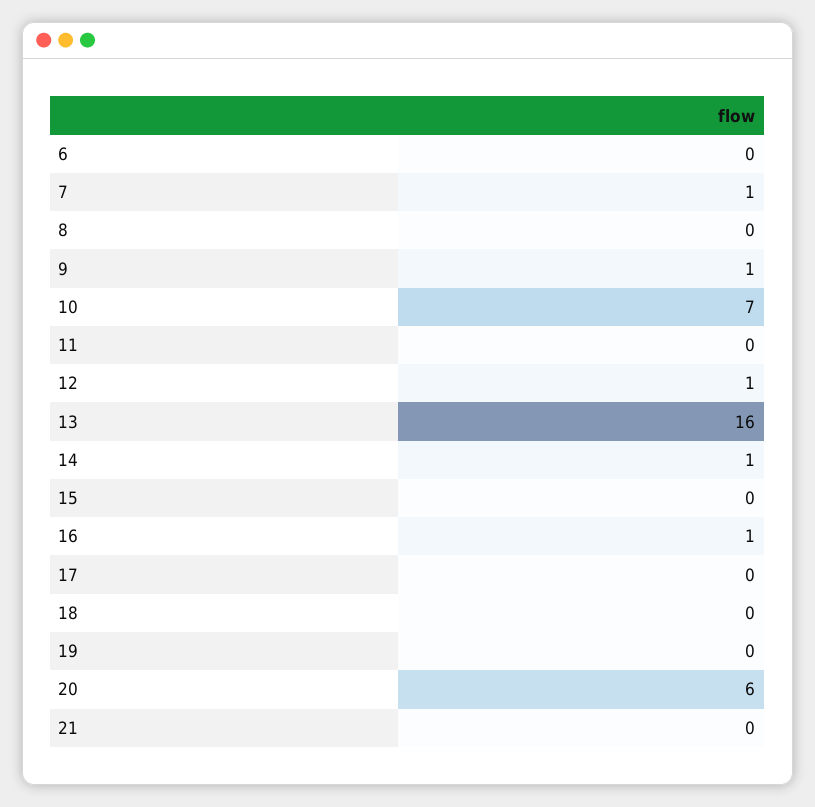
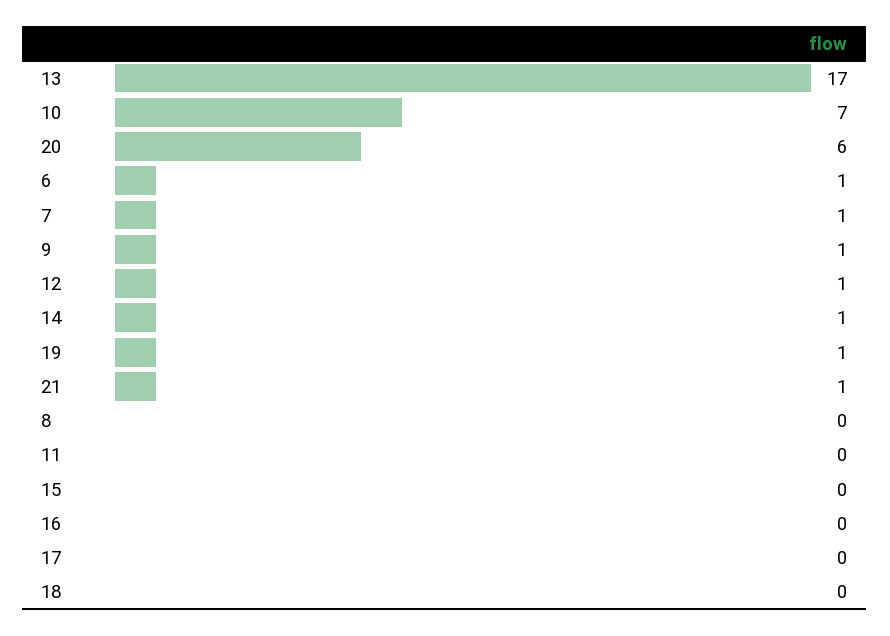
6: 0 -> 1
13: 16 -> 17
16: 1 -> 0
19: 0 -> 1
21: 0 -> 1

